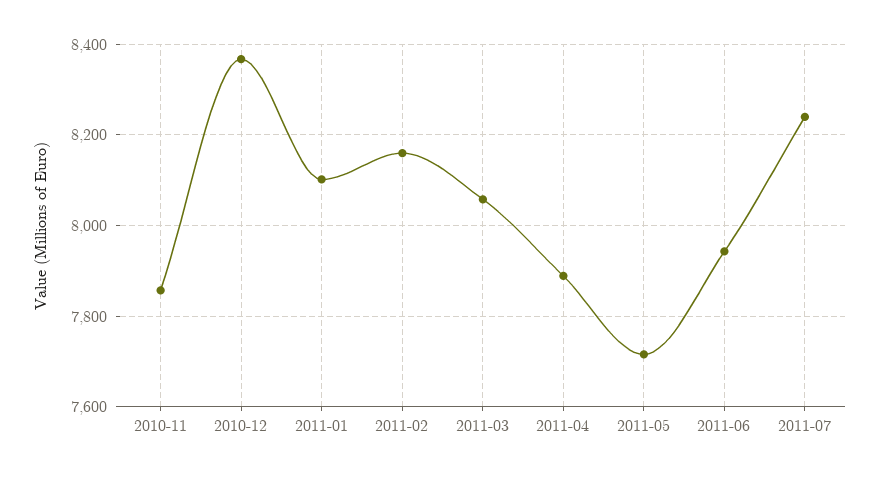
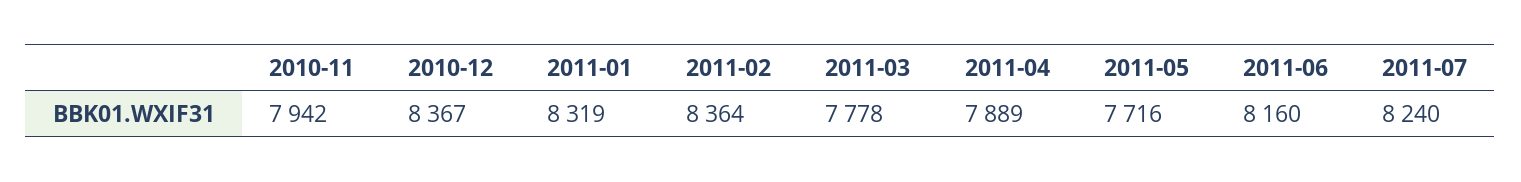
2010-11: 7860 -> 7942
2011-01: 8100 -> 8319
2011-02: 8160 -> 8364
2011-03: 8060 -> 7778
2011-06: 7940 -> 8160

